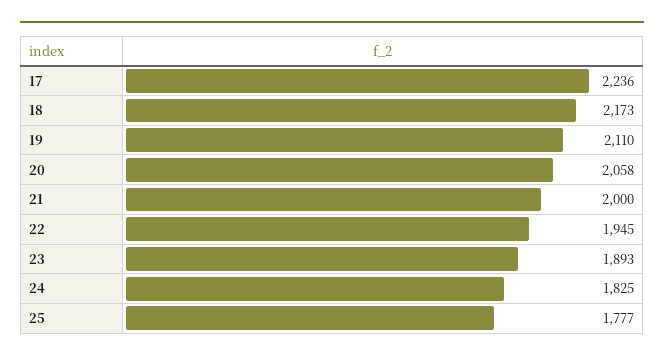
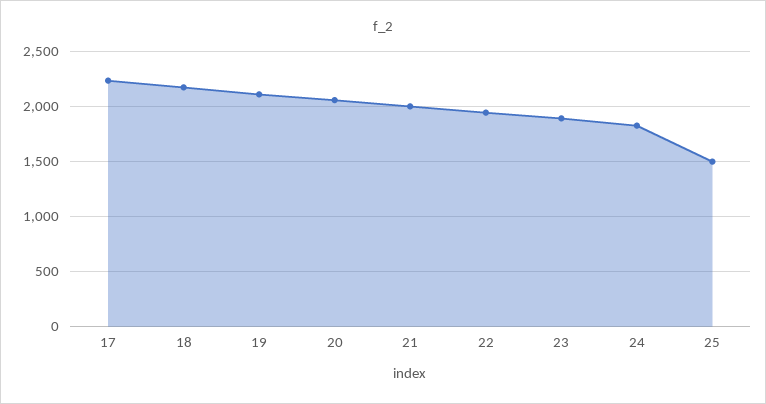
25: 1777 -> 1500

